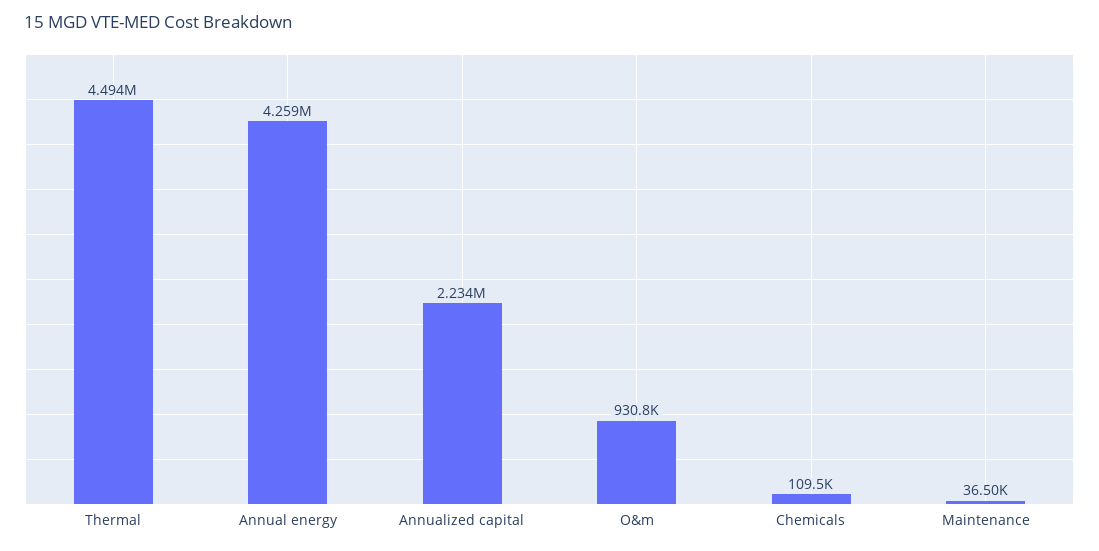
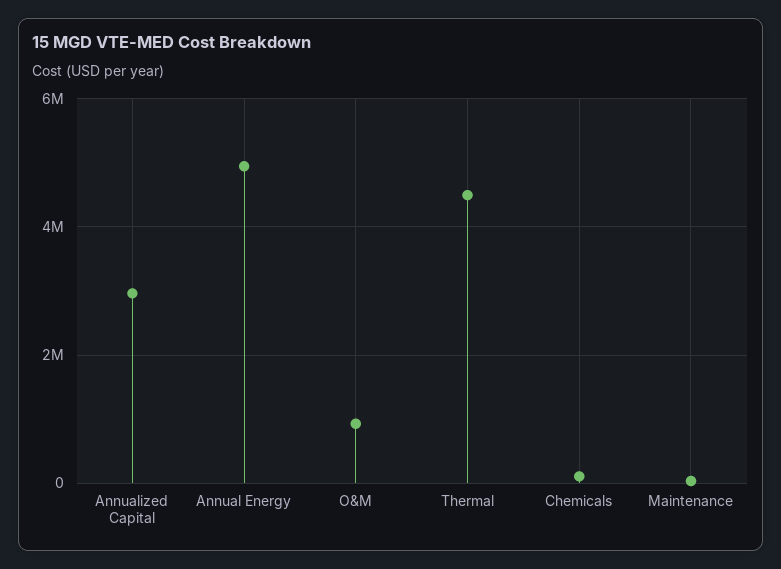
Annual energy: 4259000 -> 5000000
Annualized capital: 2234000 -> 3000000

